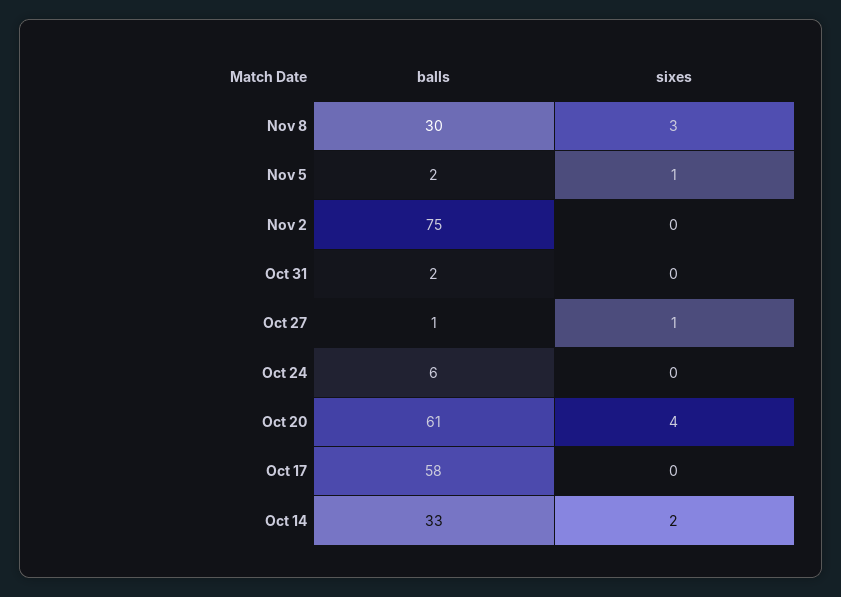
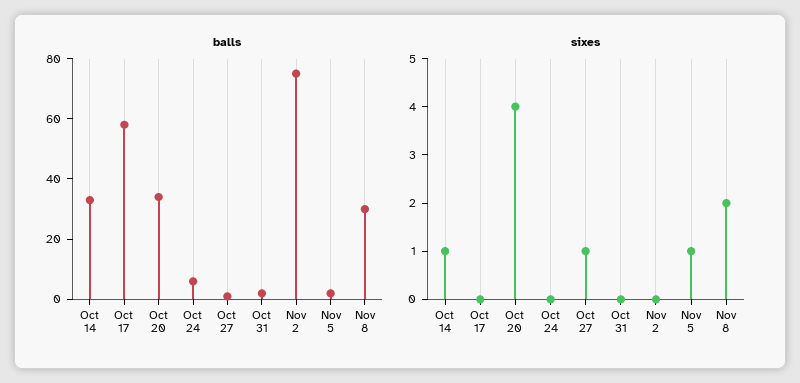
sixes, Nov 8: 3 -> 2
balls, Oct 20: 61 -> 35
sixes, Oct 14: 2 -> 1

